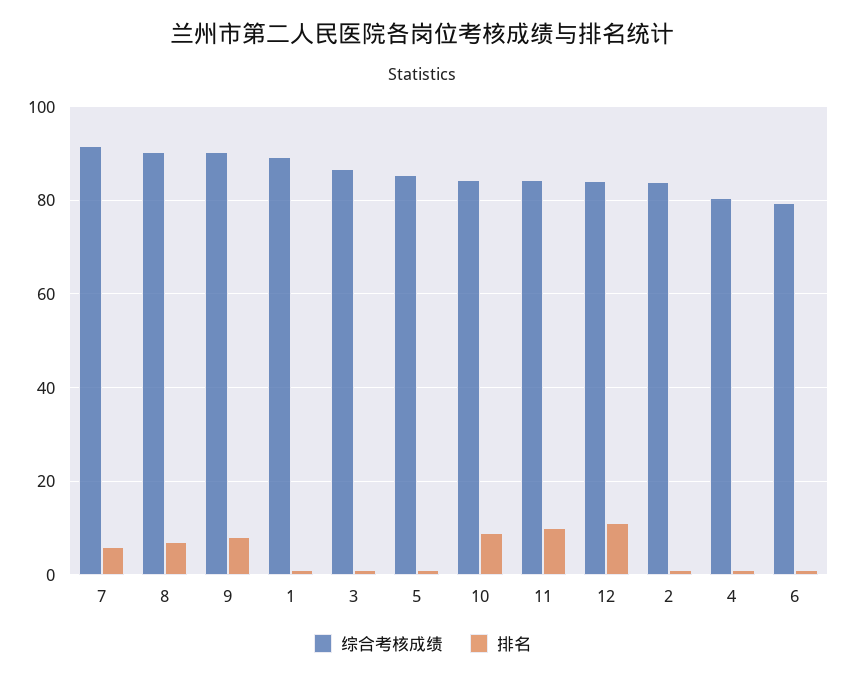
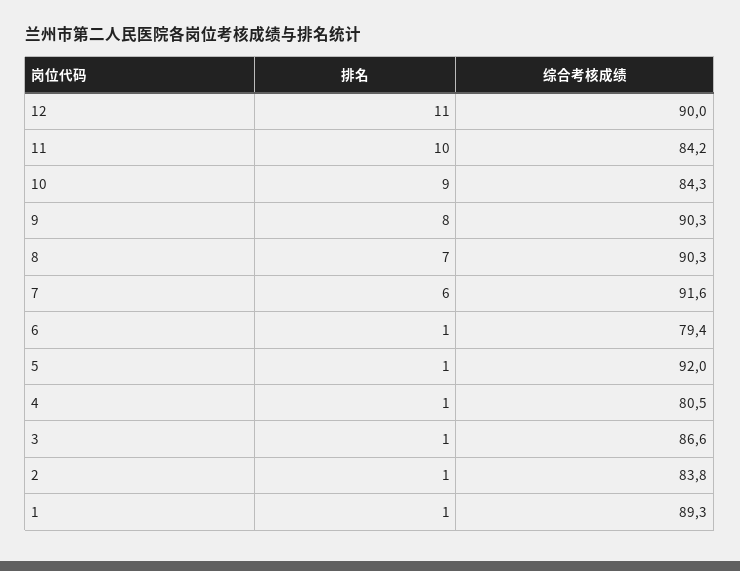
综合考核成绩, 5: 86 -> 92
综合考核成绩, 12: 84 -> 90

